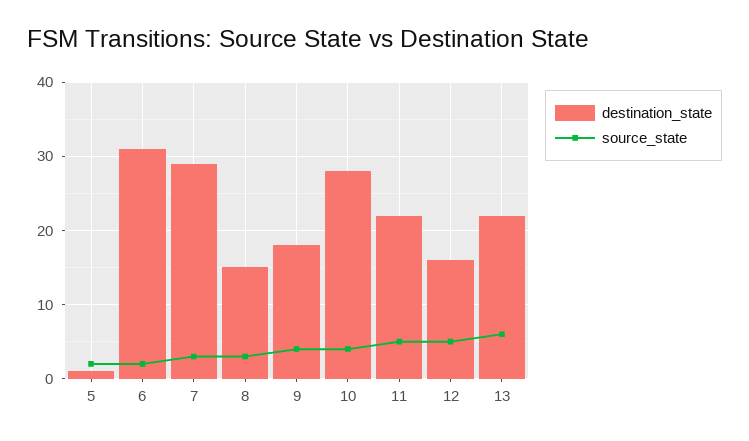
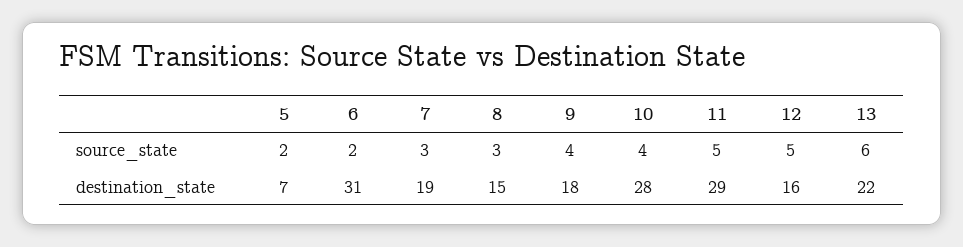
destination_state, 5: 1 -> 7
destination_state, 7: 29 -> 19
destination_state, 11: 22 -> 29

